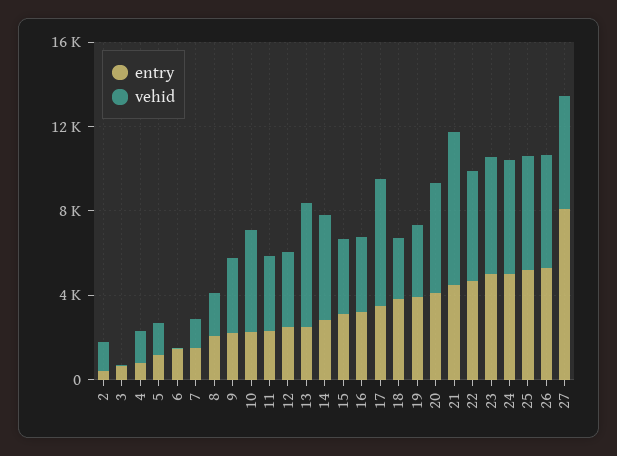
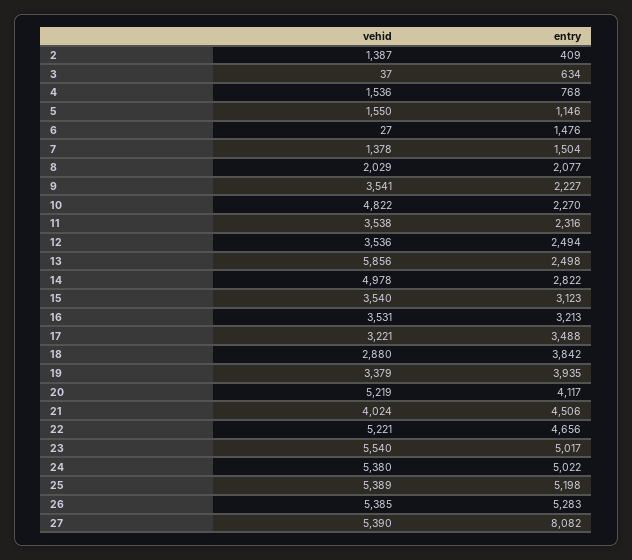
vehid, 17: 6000 -> 3221
vehid, 21: 7000 -> 4024

